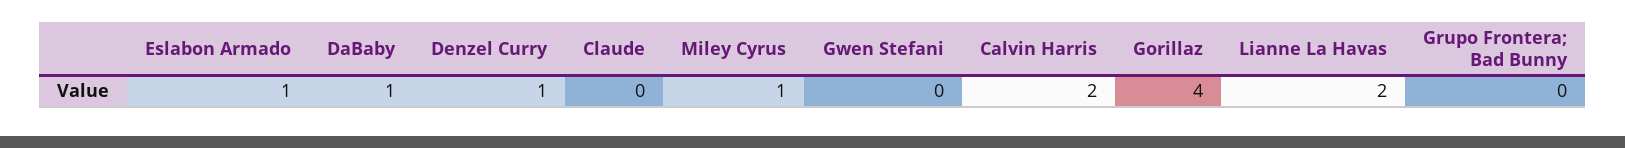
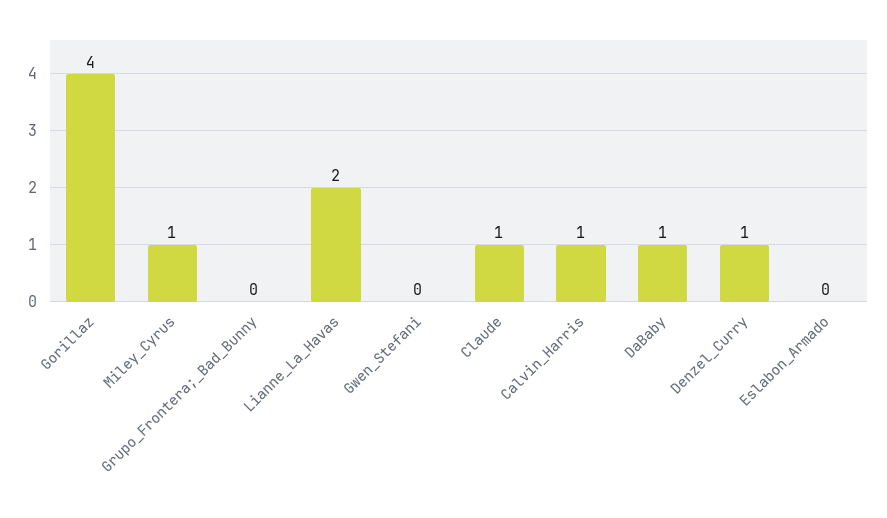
Eslabon Armado: 1 -> 0
Claude: 0 -> 1
Calvin Harris: 2 -> 1

